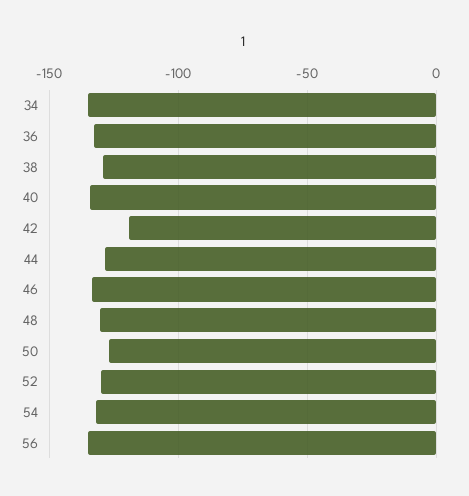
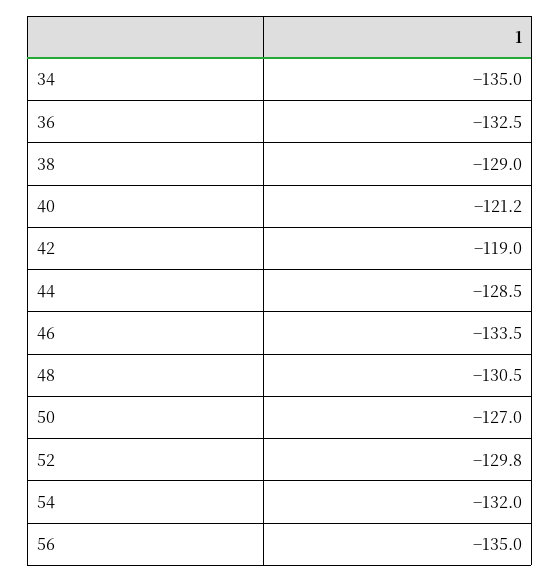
40: -135 -> -121.2

